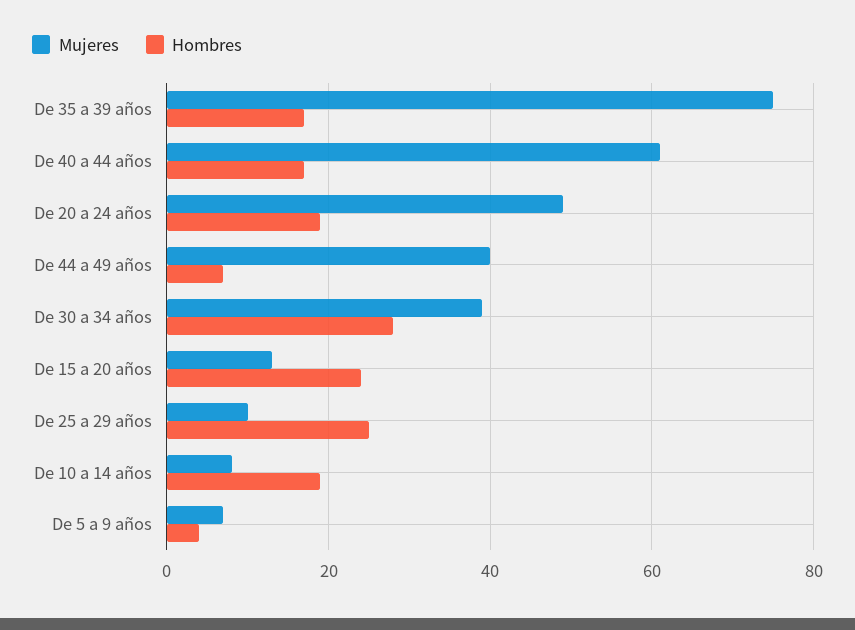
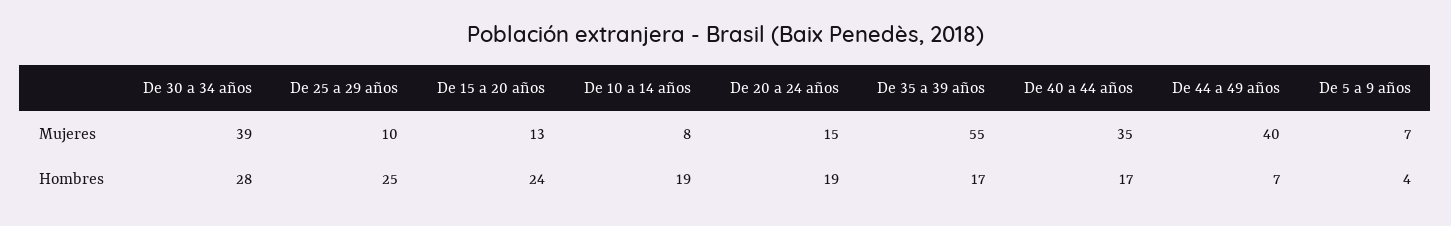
Mujeres, De 35 a 39 años: 75 -> 55
Mujeres, De 40 a 44 años: 60 -> 35
Mujeres, De 20 a 24 años: 50 -> 15

